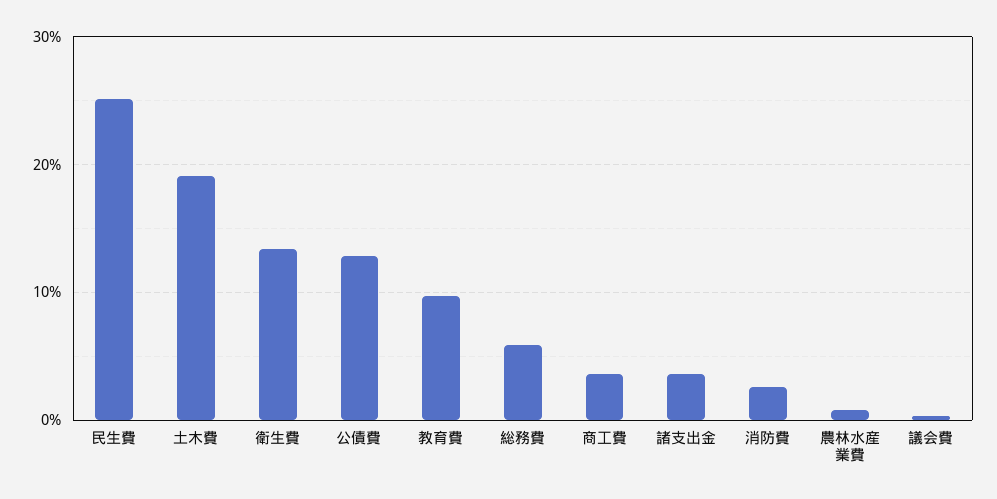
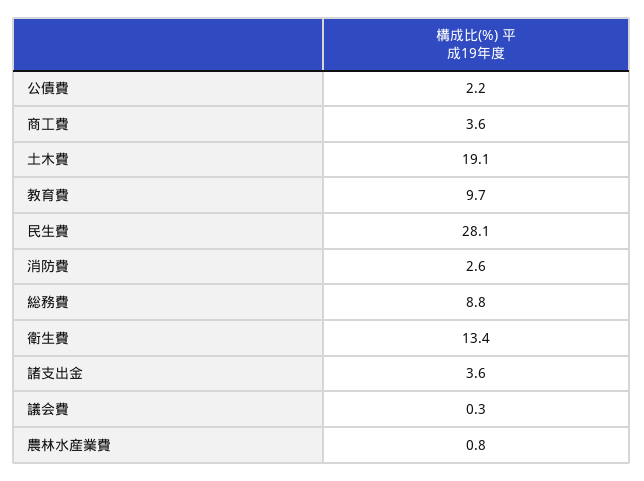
民生費: 25 -> 28.1
公債費: 13 -> 2.2
総務費: 6 -> 8.8

